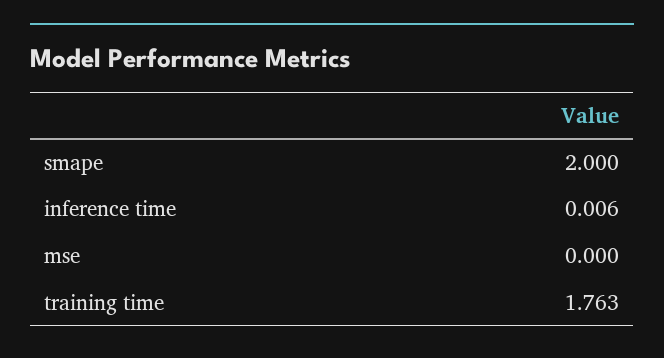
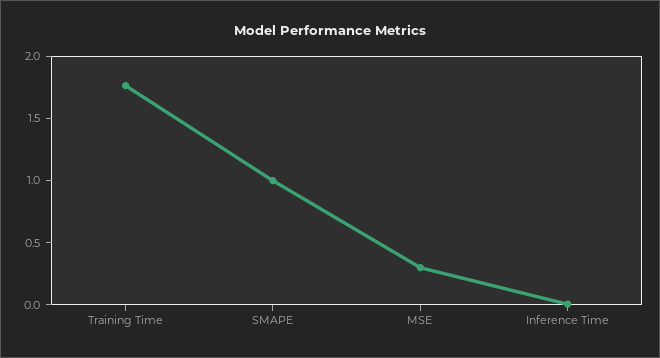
smape: 2 -> 1
mse: 0 -> 0.3

